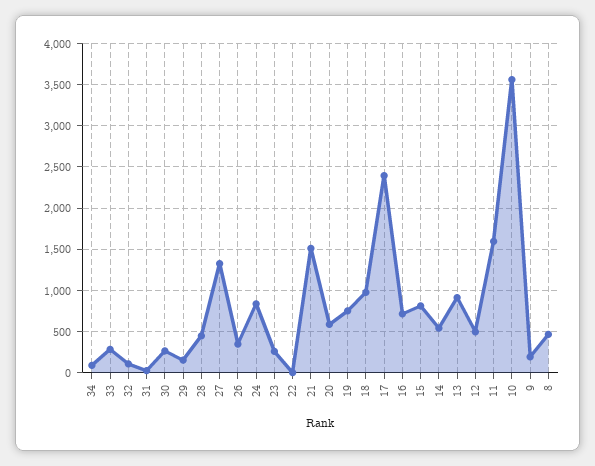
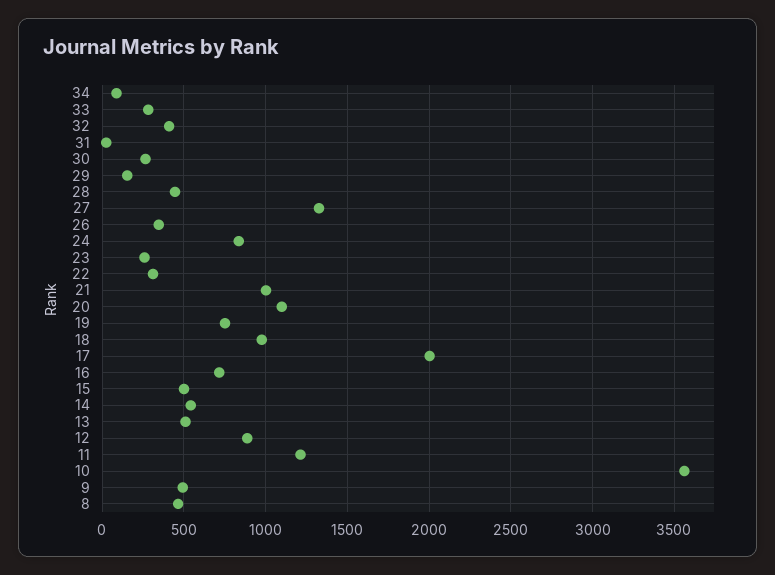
32: 100 -> 400
22: 0 -> 300
21: 1500 -> 1000
20: 600 -> 1100
17: 2400 -> 2000
15: 800 -> 500
13: 900 -> 500
12: 500 -> 900
11: 1600 -> 1200
9: 200 -> 500

